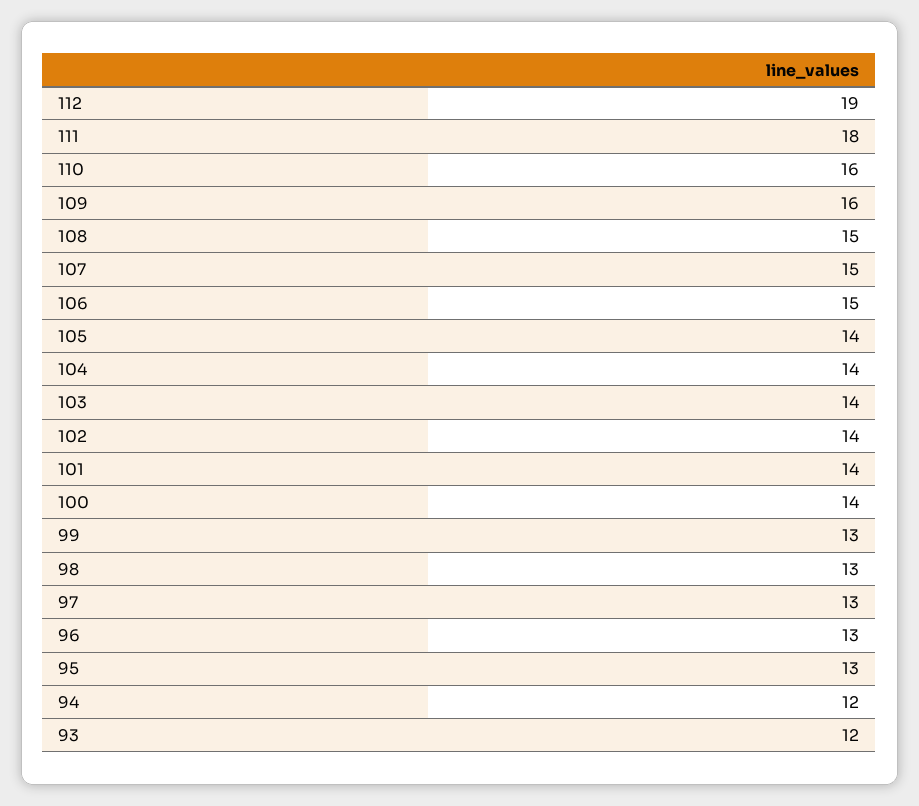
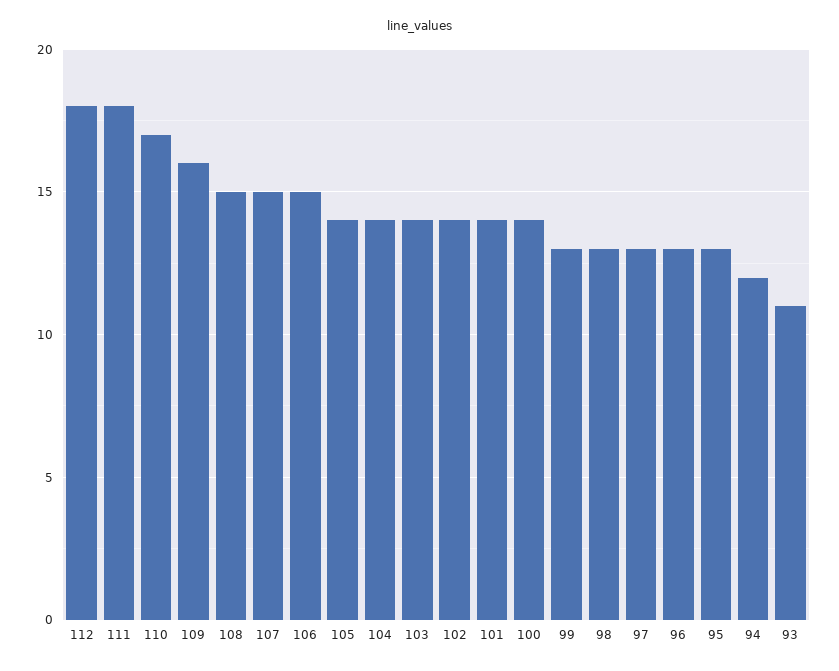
112: 19 -> 18
110: 16 -> 17
93: 12 -> 11

